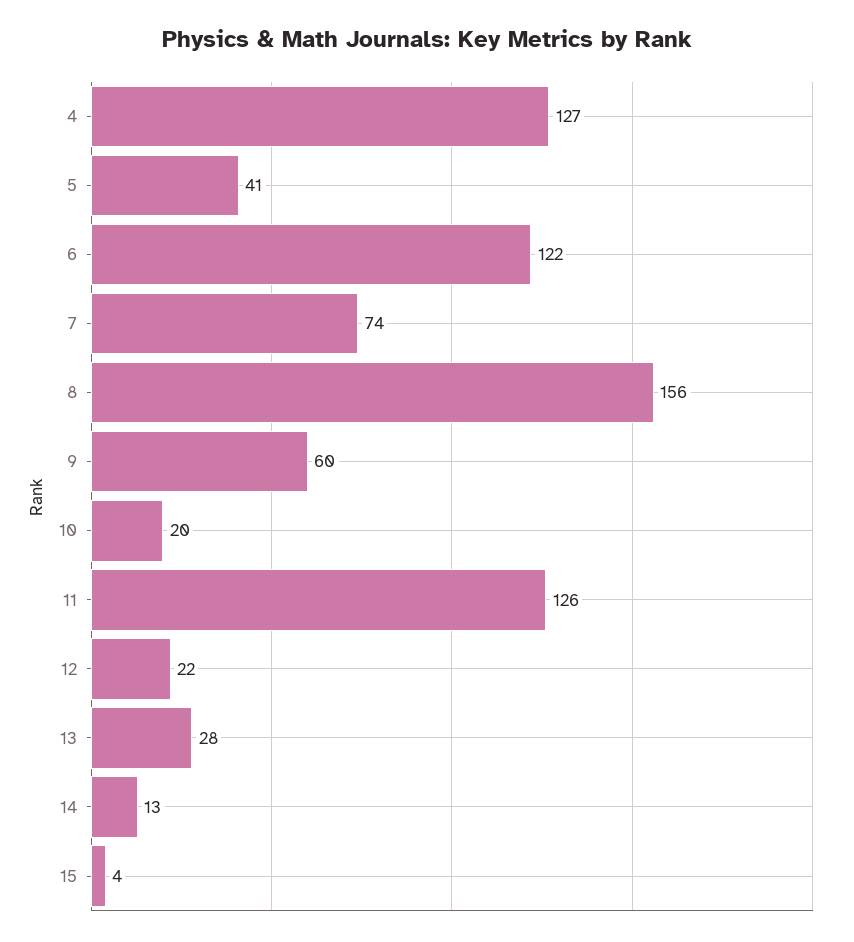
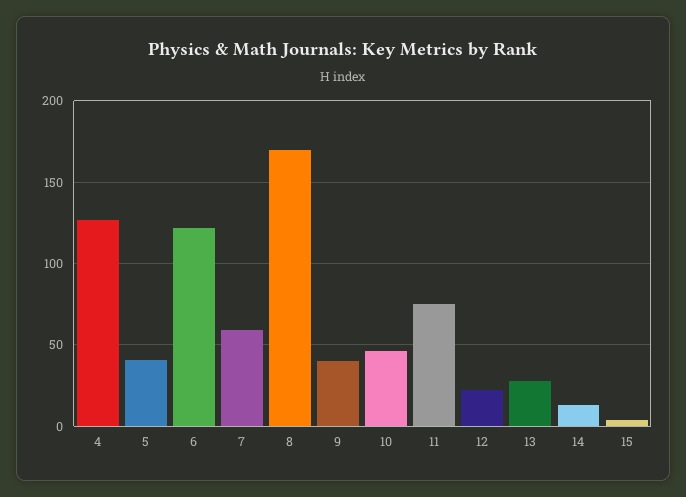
7: 74 -> 60
8: 156 -> 170
9: 60 -> 40
10: 20 -> 45
11: 126 -> 75

